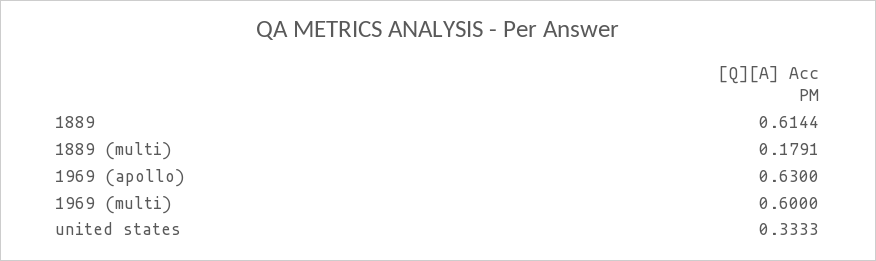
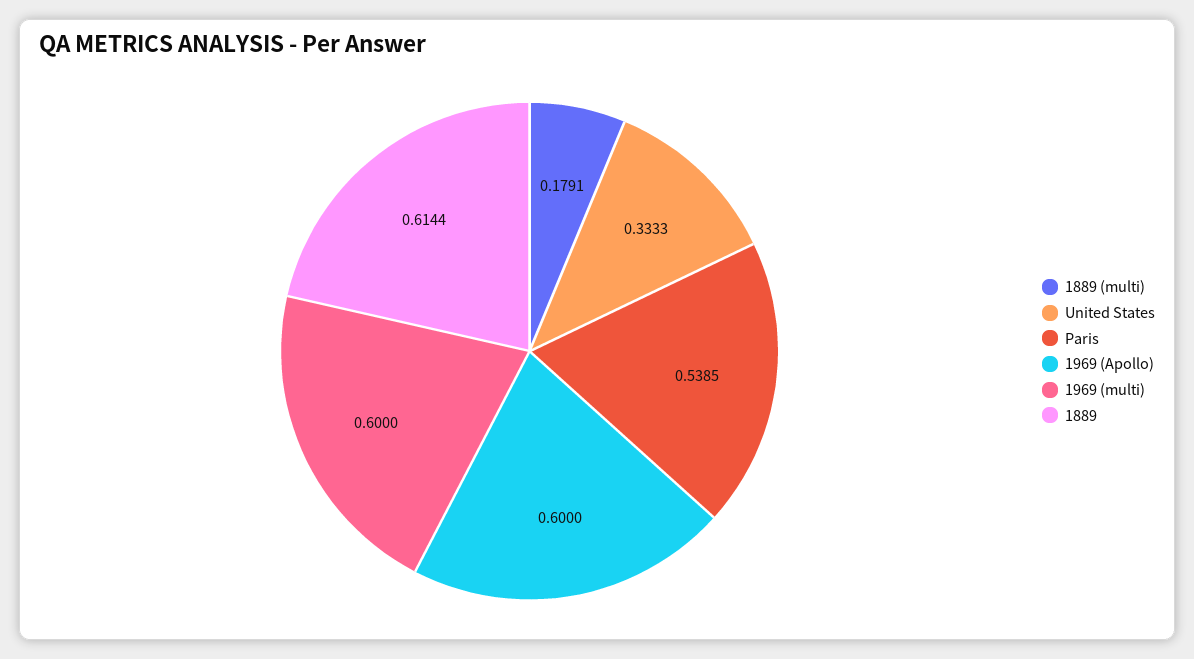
1969 (apollo): 0.63 -> 0.6
Paris: none -> 0.5385

